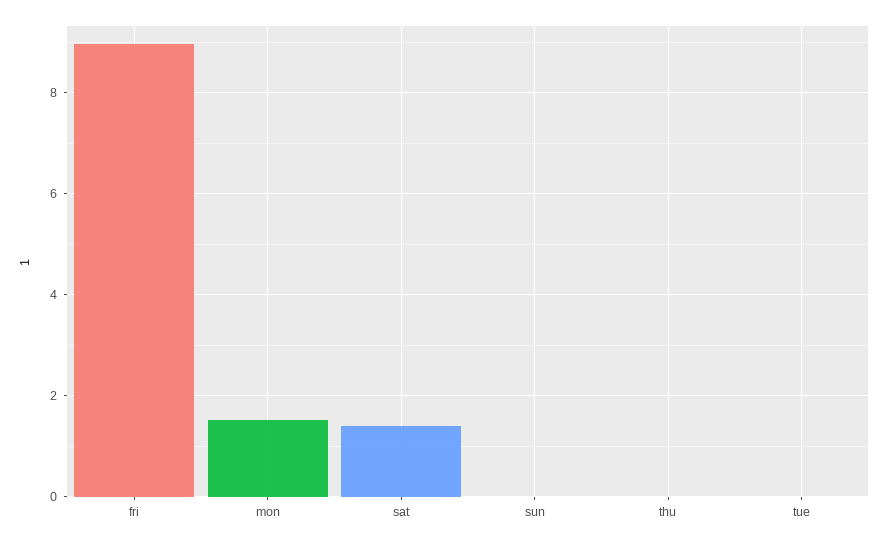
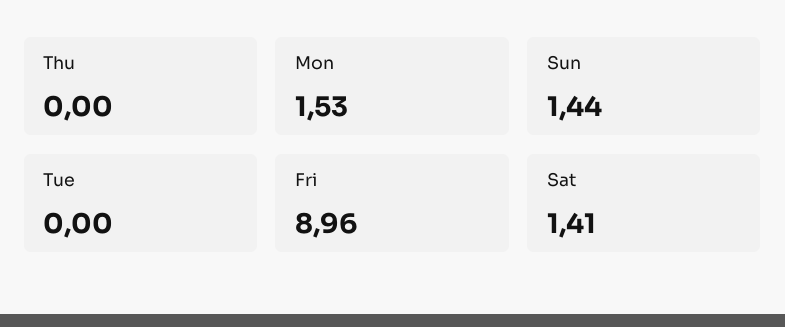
sun: 0 -> 1.44

